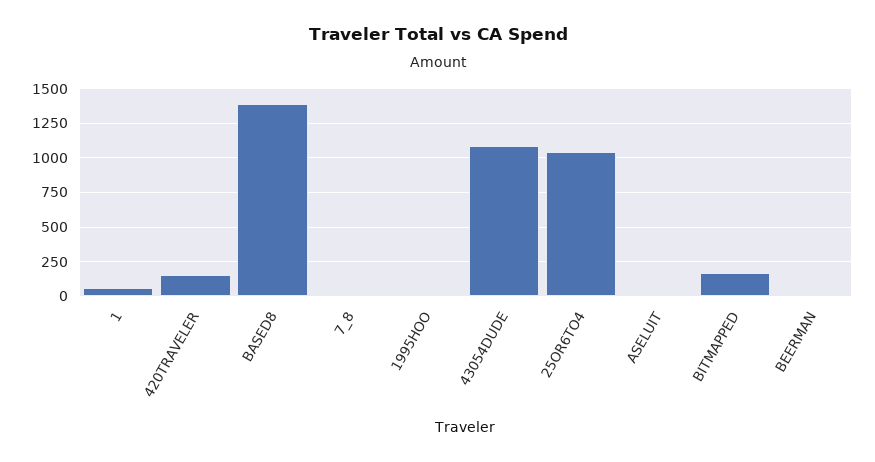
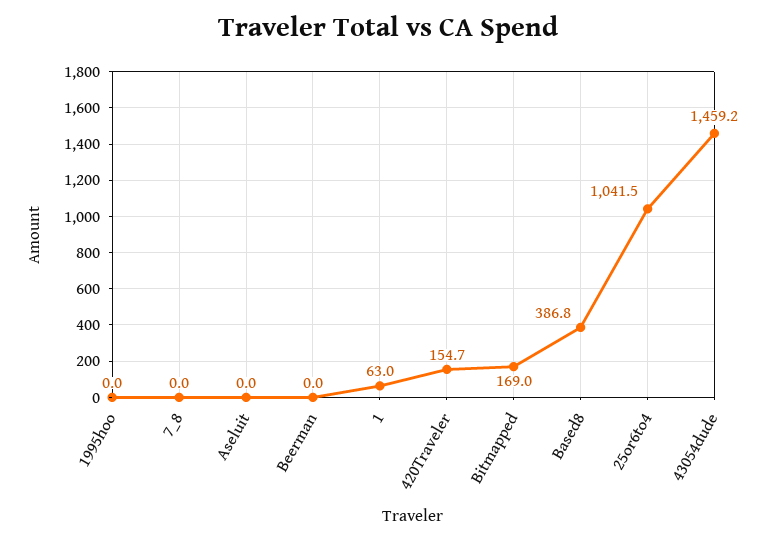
BASED8: 1400 -> 386.8
43054DUDE: 1100 -> 1459.2

